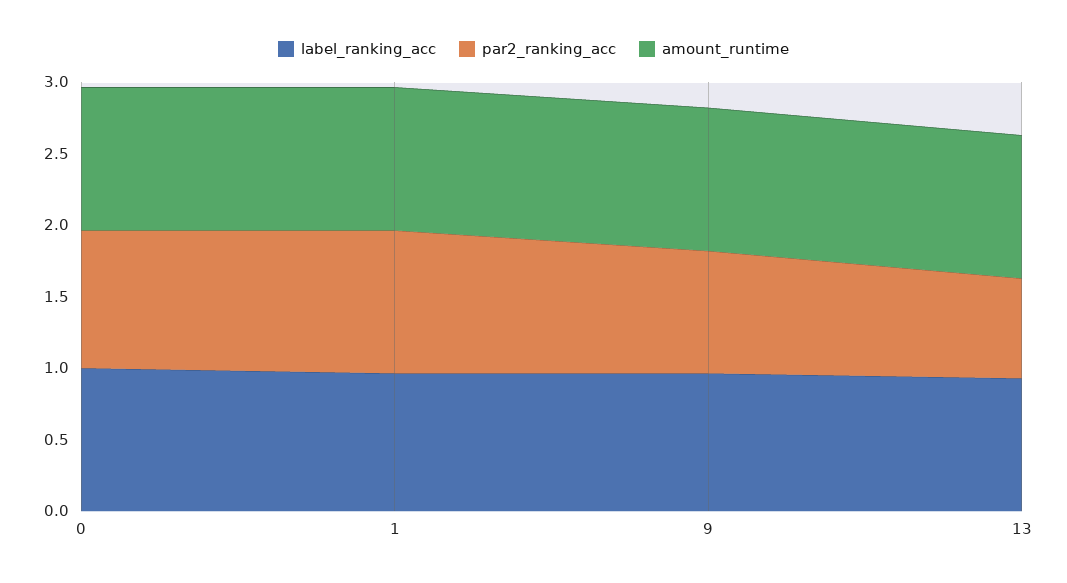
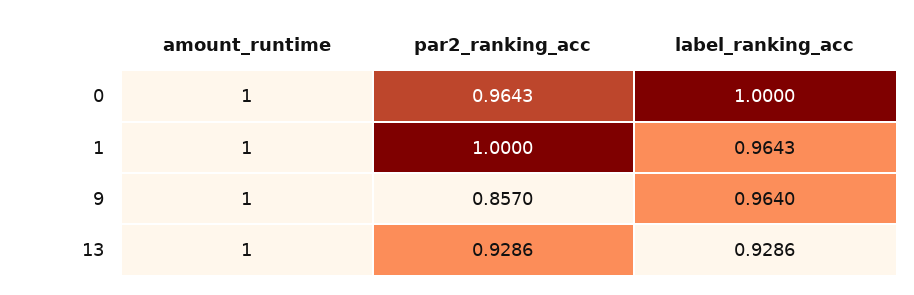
par2_ranking_acc, 13: 0.7 -> 0.9286

